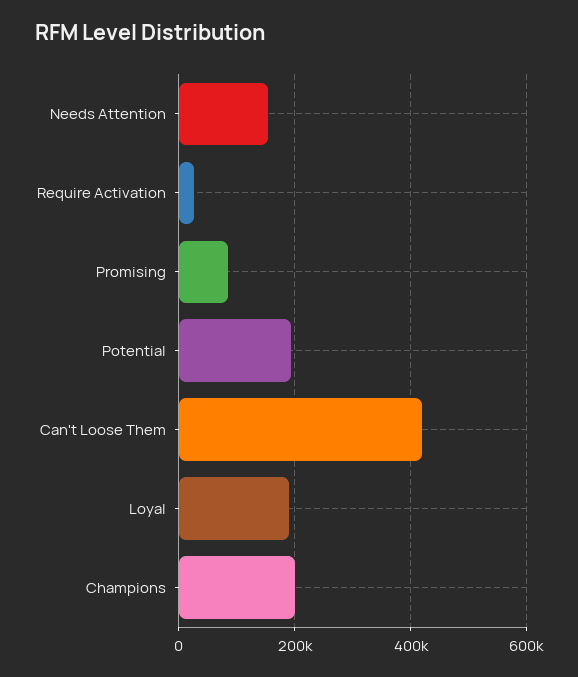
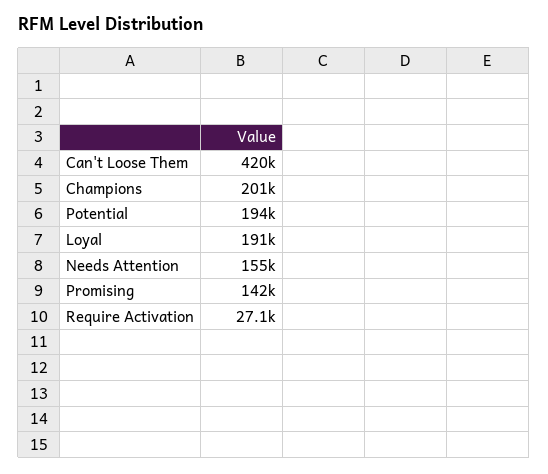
Promising: 80000 -> 142000

